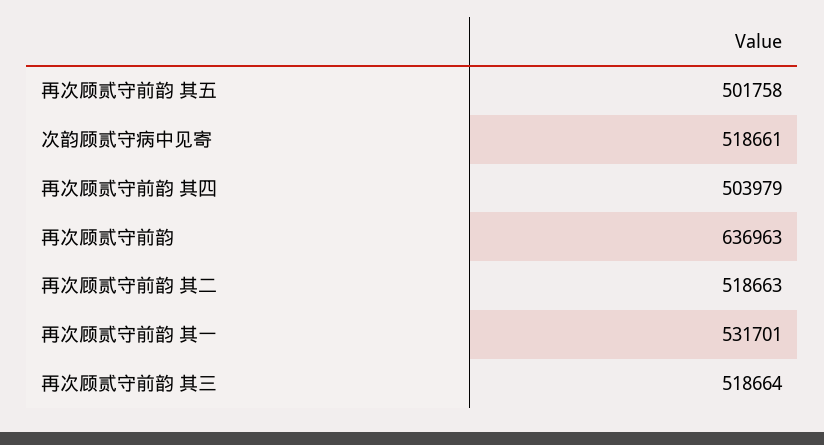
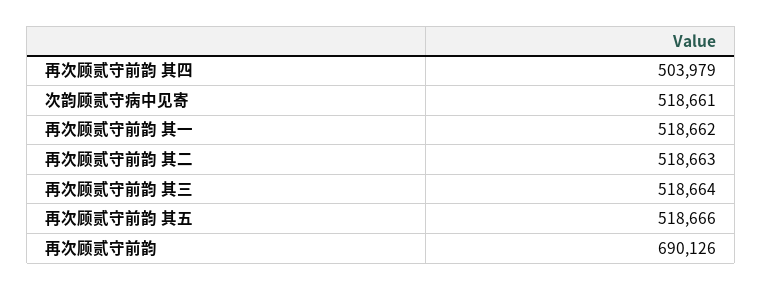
再次顾贰守前韵 其五: 501758 -> 518666
再次顾贰守前韵: 636963 -> 690126
再次顾贰守前韵 其一: 531701 -> 518662

